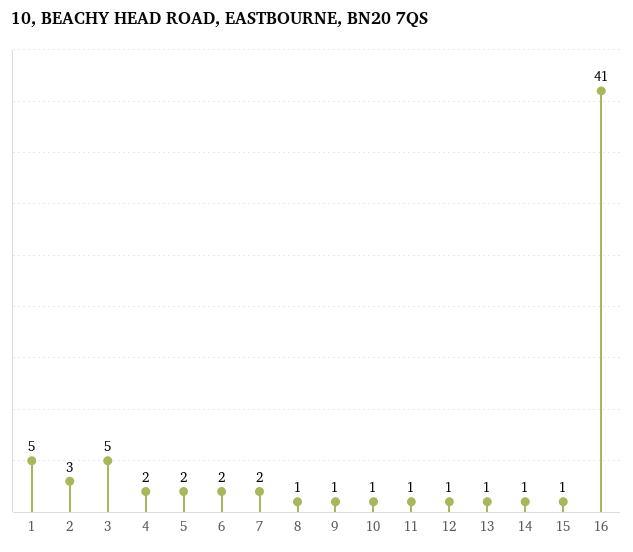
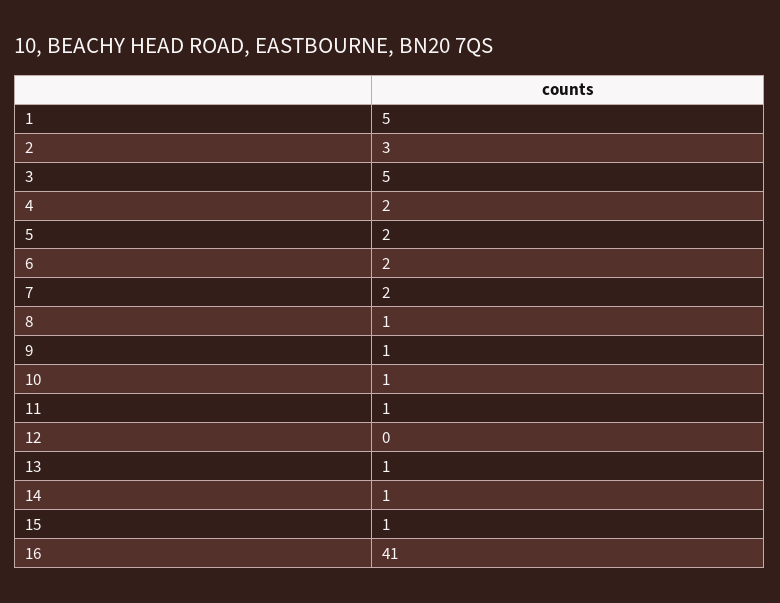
12: 1 -> 0

